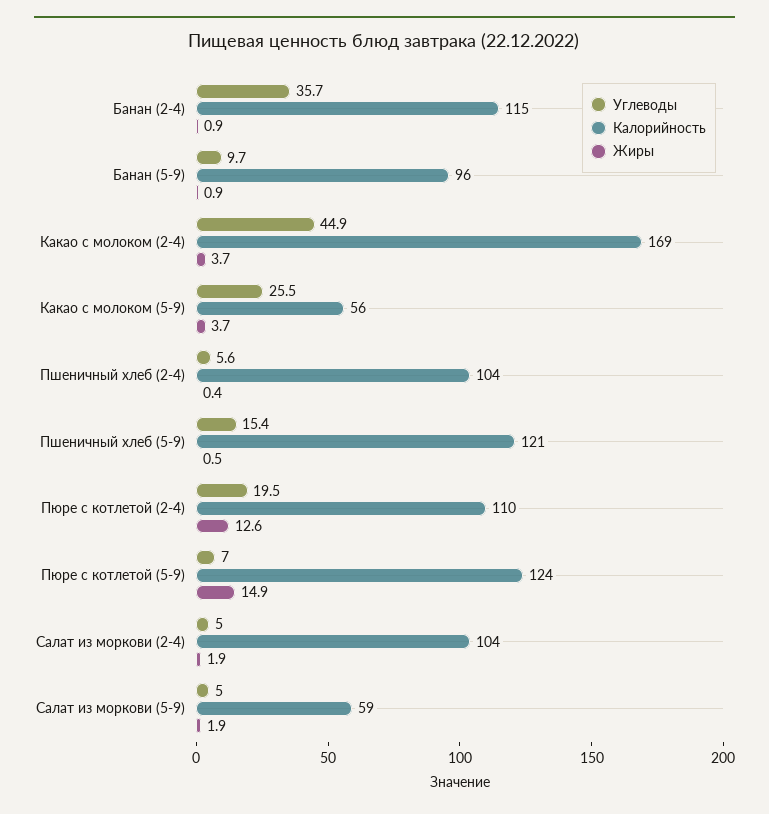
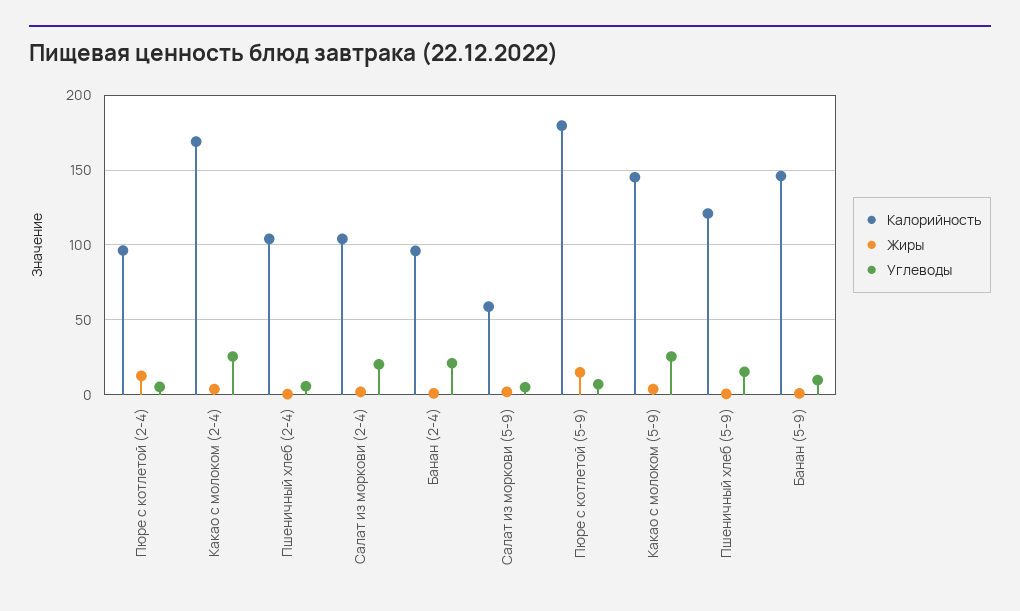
Углеводы, Банан (2-4): 35.7 -> 20
Калорийность, Банан (2-4): 115 -> 95
Калорийность, Банан (5-9): 96 -> 145
Углеводы, Какао с молоком (2-4): 44.9 -> 25
Калорийность, Какао с молоком (5-9): 56 -> 145
Углеводы, Пюре с котлетой (2-4): 19.5 -> 5
Калорийность, Пюре с котлетой (2-4): 110 -> 95
Калорийность, Пюре с котлетой (5-9): 124 -> 180
Углеводы, Салат из моркови (2-4): 5 -> 20

